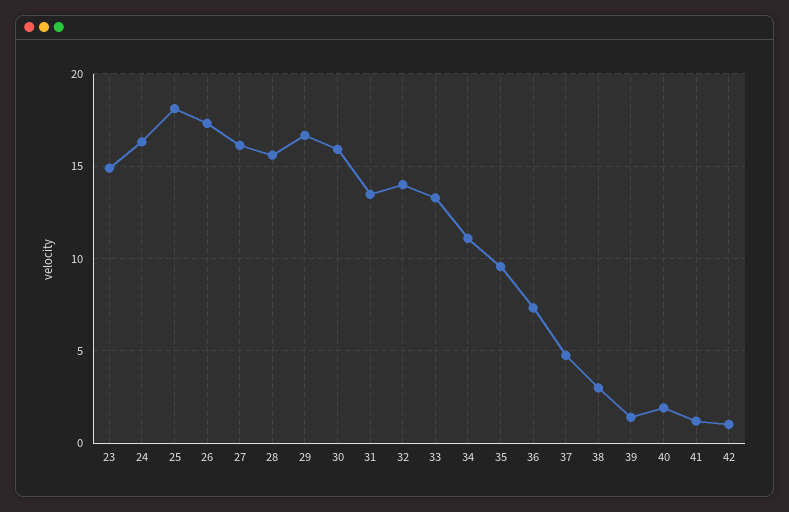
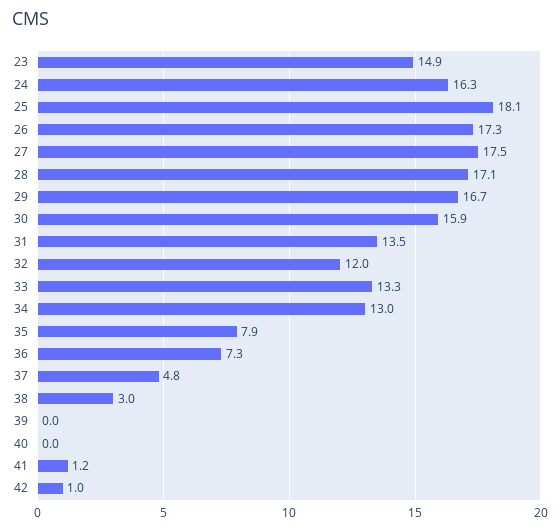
27: 16 -> 17.5
28: 15.5 -> 17.1
32: 14 -> 12
34: 11 -> 13
35: 9.5 -> 7.9
39: 1.5 -> 0
40: 2 -> 0

